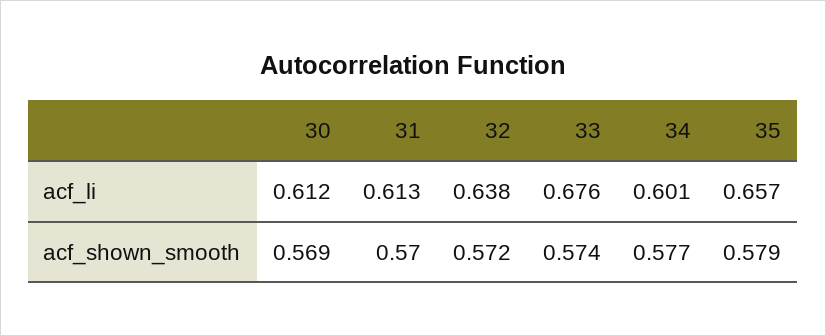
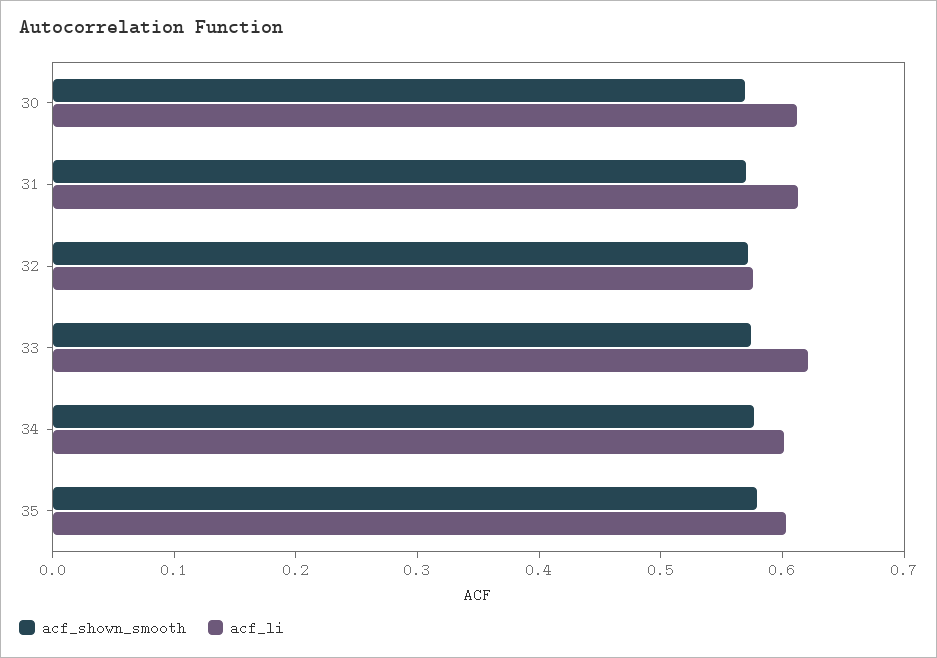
acf_li, 32: 0.638 -> 0.58
acf_li, 33: 0.676 -> 0.62
acf_li, 35: 0.657 -> 0.6

